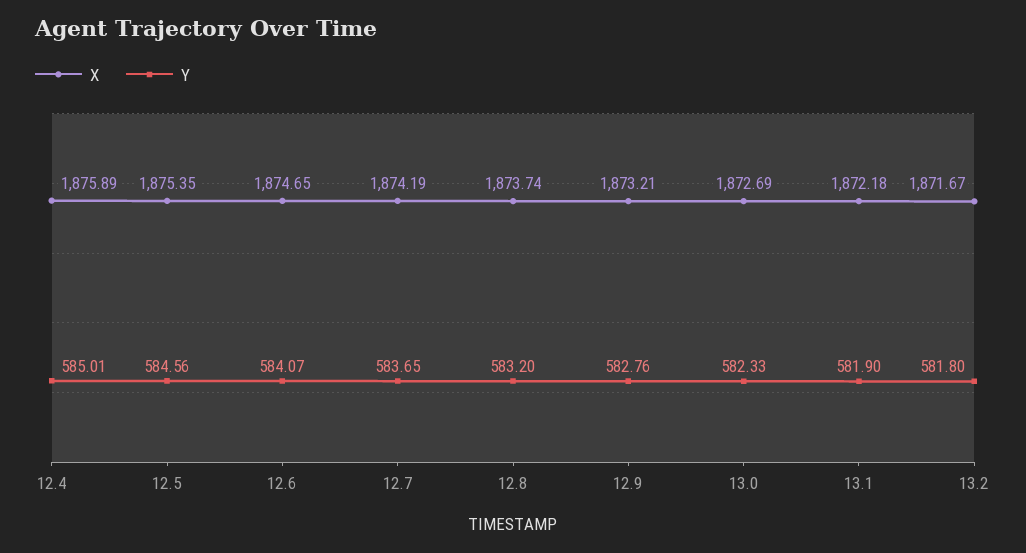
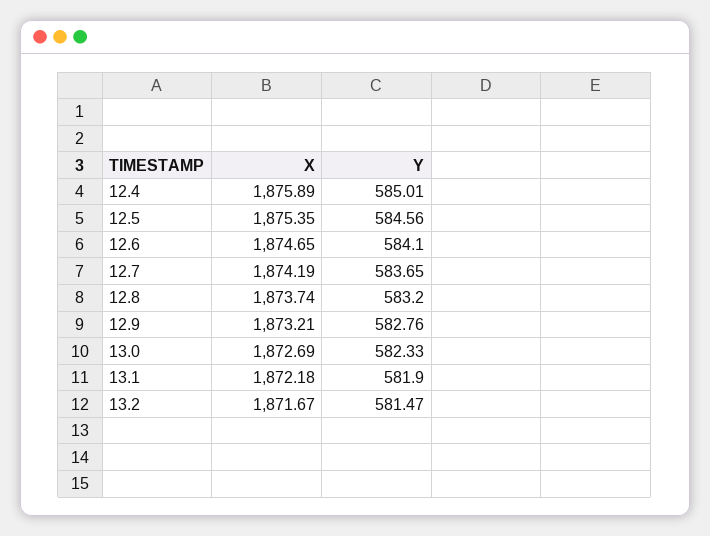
Y, 12.6: 584.07 -> 584.1
Y, 13.2: 581.8 -> 581.47

